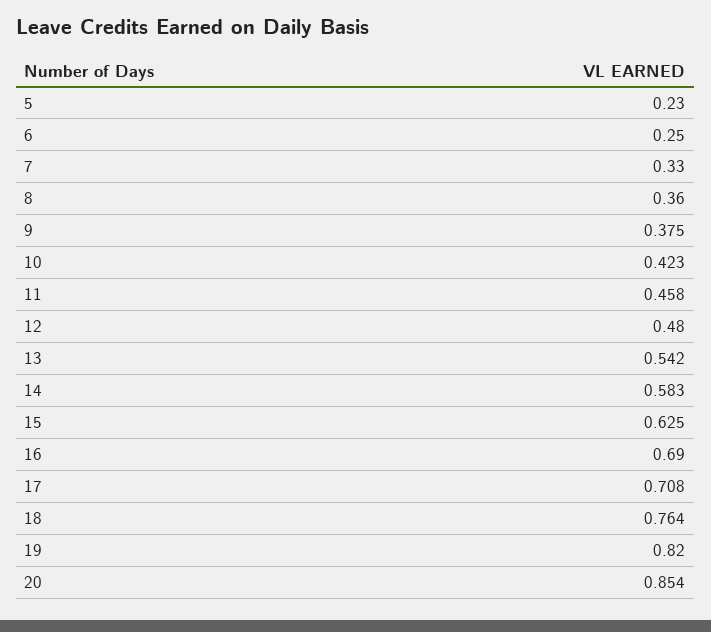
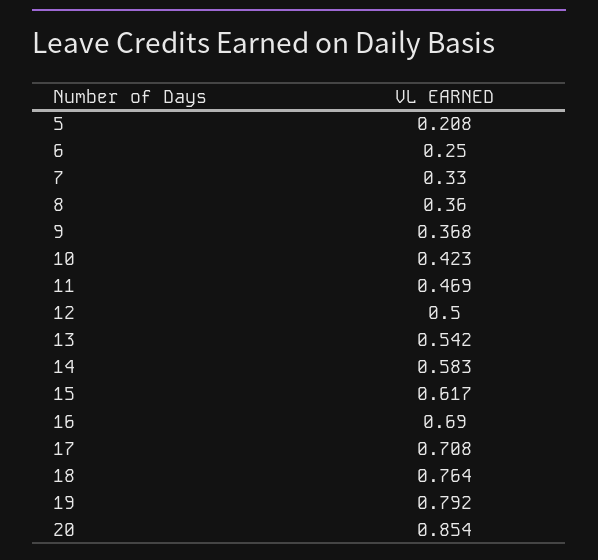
5: 0.23 -> 0.208
9: 0.375 -> 0.368
11: 0.458 -> 0.469
12: 0.48 -> 0.5
15: 0.625 -> 0.617
19: 0.82 -> 0.792

